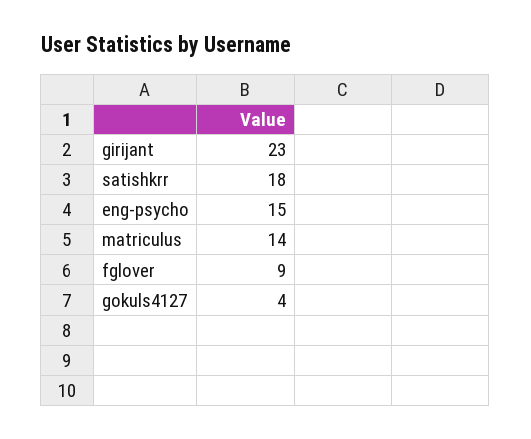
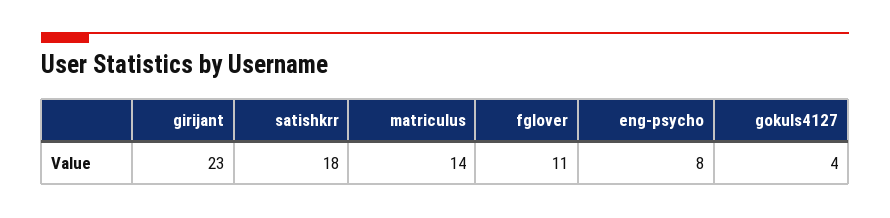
eng-psycho: 15 -> 8
fglover: 9 -> 11

